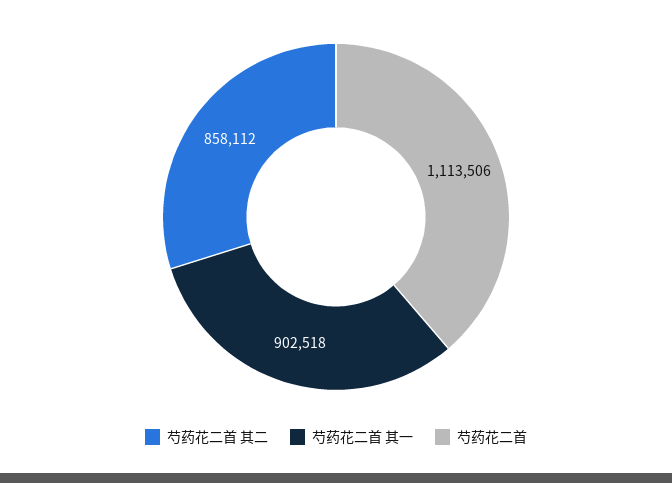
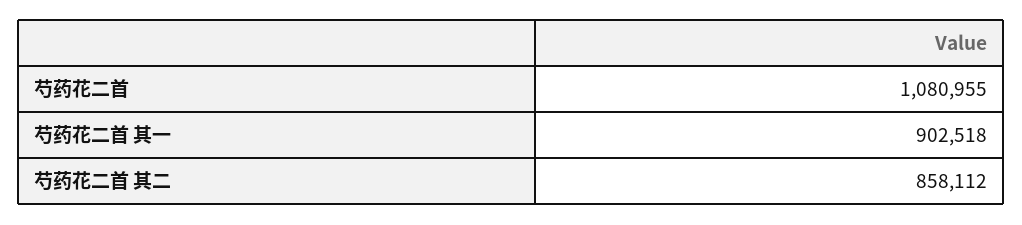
芍药花二首: 1113506 -> 1080955

